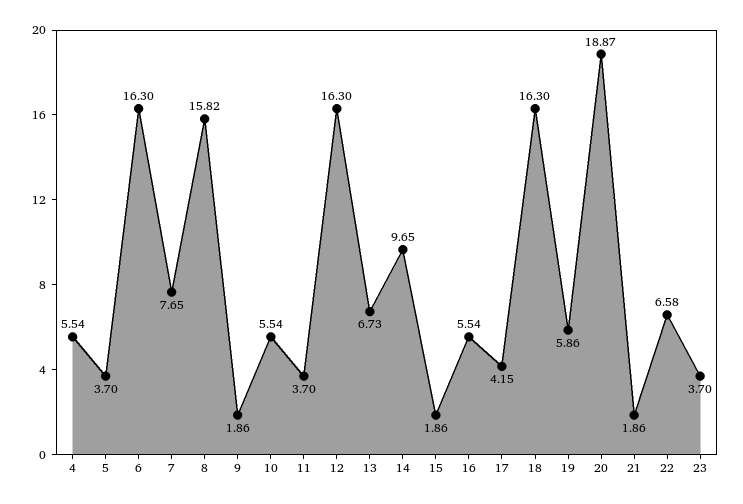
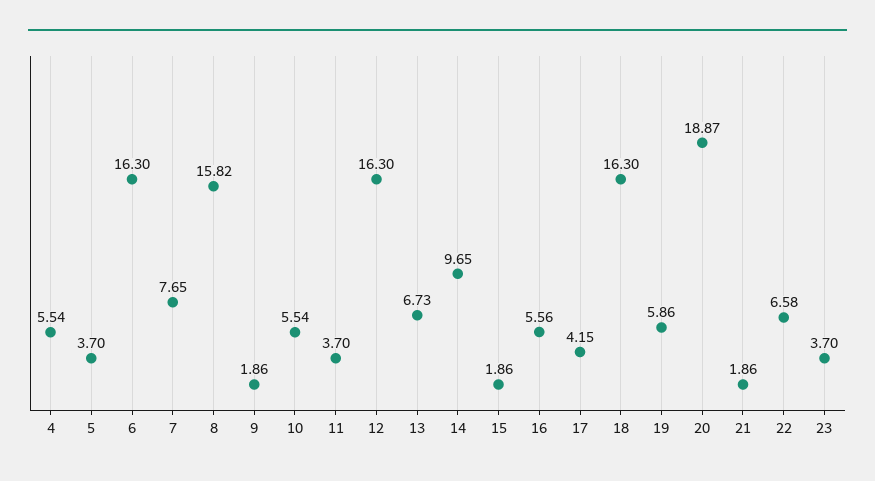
16: 5.54 -> 5.56

